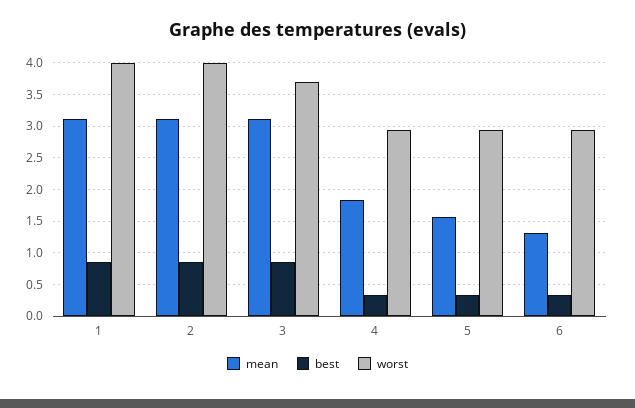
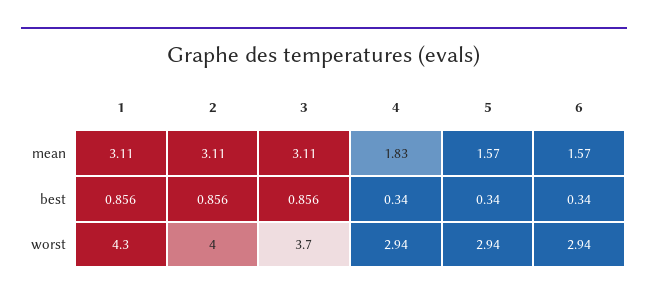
worst, 1: 4 -> 4.3
mean, 6: 1.3 -> 1.57

